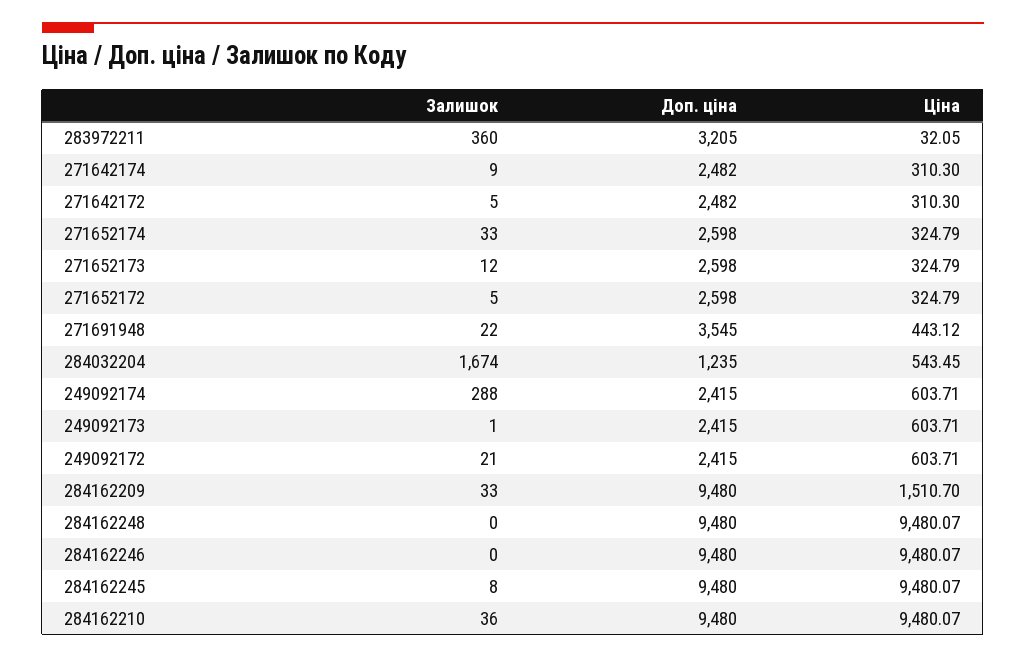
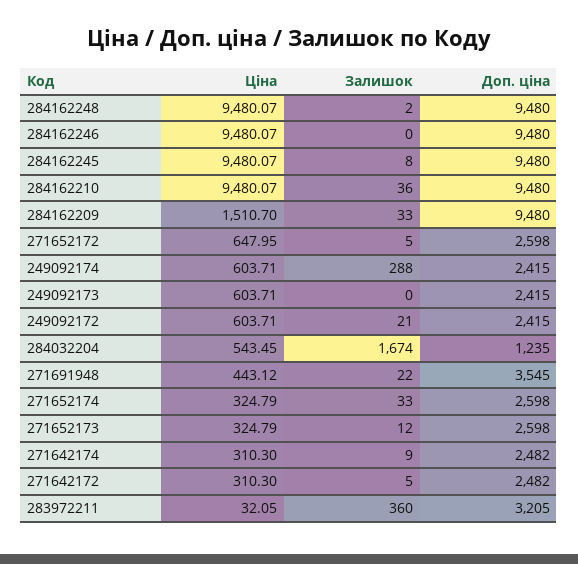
Ціна, 271652172: 324.79 -> 647.95
Залишок, 249092173: 1 -> 0
Залишок, 284162248: 0 -> 2

